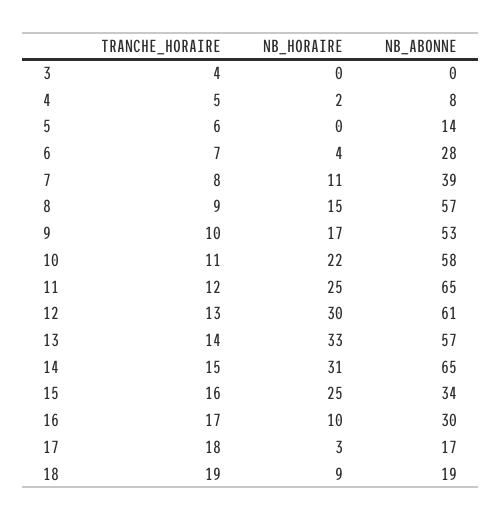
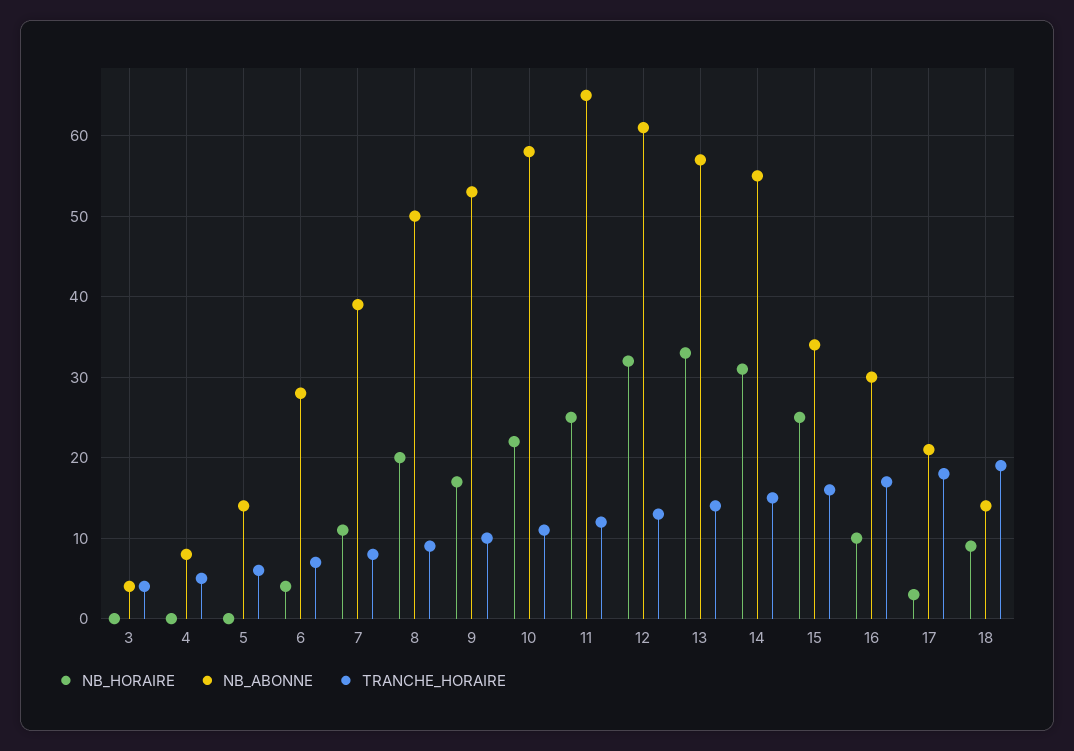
NB_ABONNE, 3: 0 -> 4
NB_HORAIRE, 4: 2 -> 0
NB_HORAIRE, 8: 15 -> 20
NB_ABONNE, 8: 57 -> 50
NB_HORAIRE, 12: 30 -> 32
NB_ABONNE, 14: 65 -> 55
NB_ABONNE, 17: 17 -> 21
NB_ABONNE, 18: 19 -> 14

